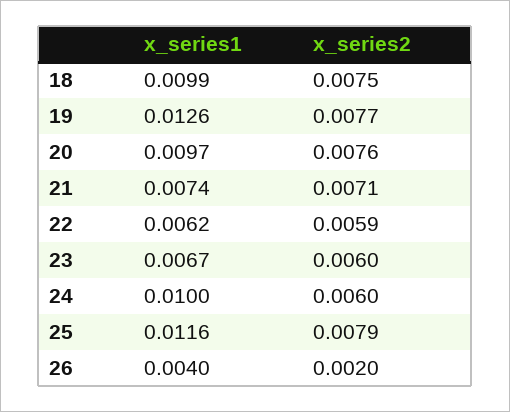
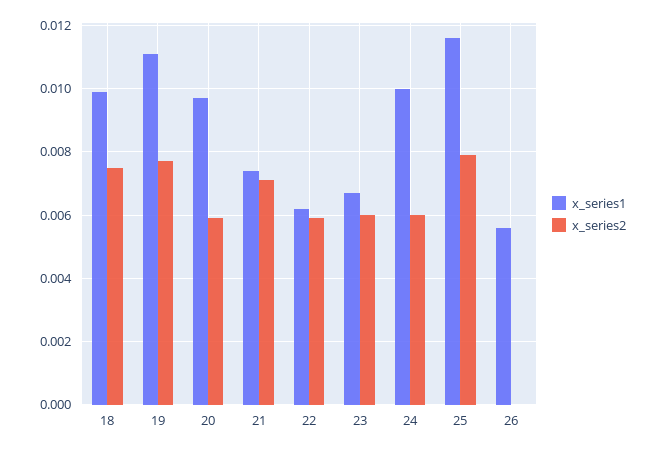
x_series1, 19: 0.0126 -> 0.011
x_series2, 20: 0.0076 -> 0.006
x_series1, 26: 0.004 -> 0.0055
x_series2, 26: 0.002 -> 0

